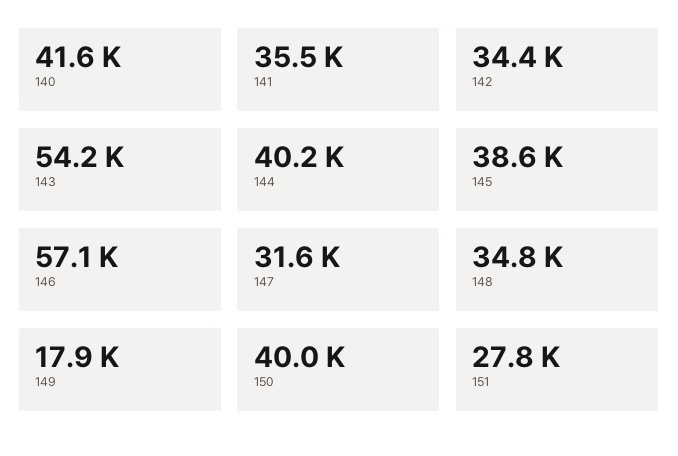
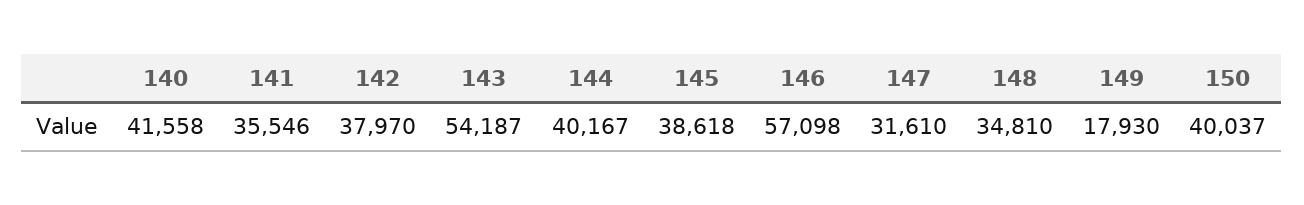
142: 34400 -> 37970
151: 27800 -> none

